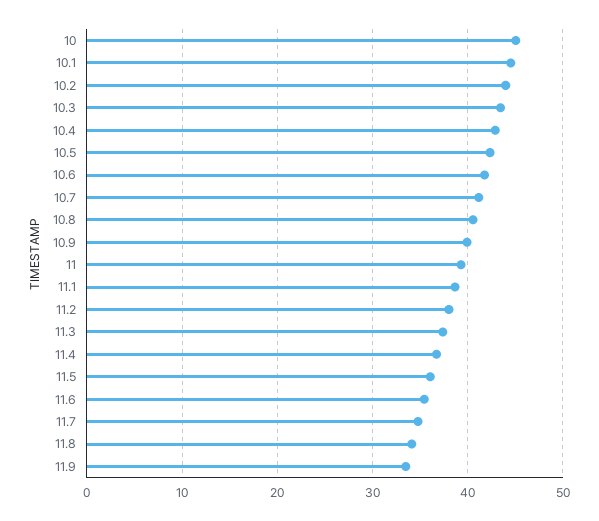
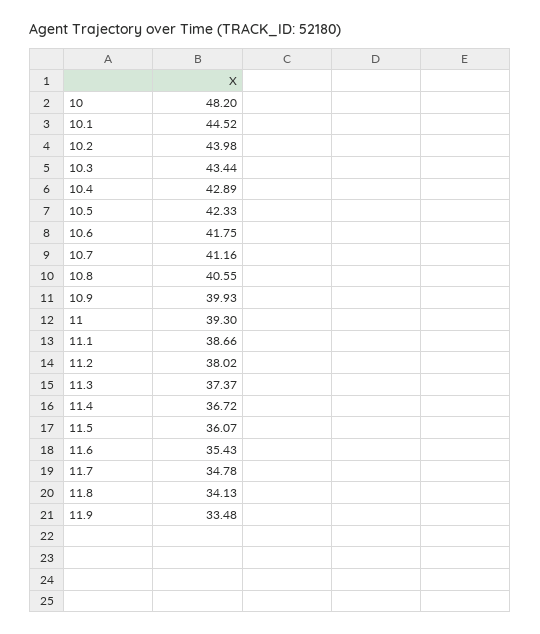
10: 45 -> 48.2

